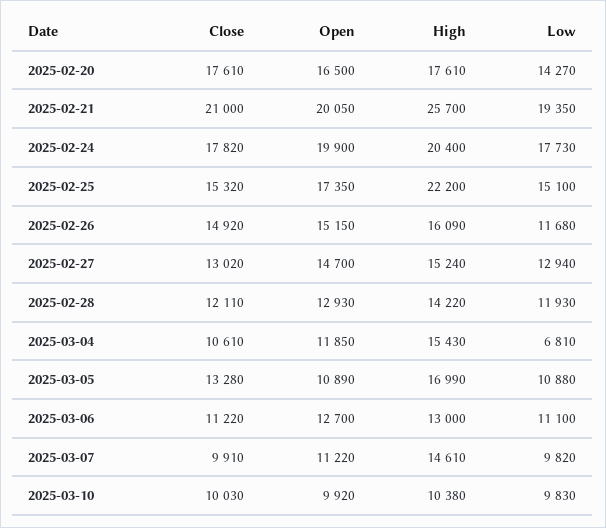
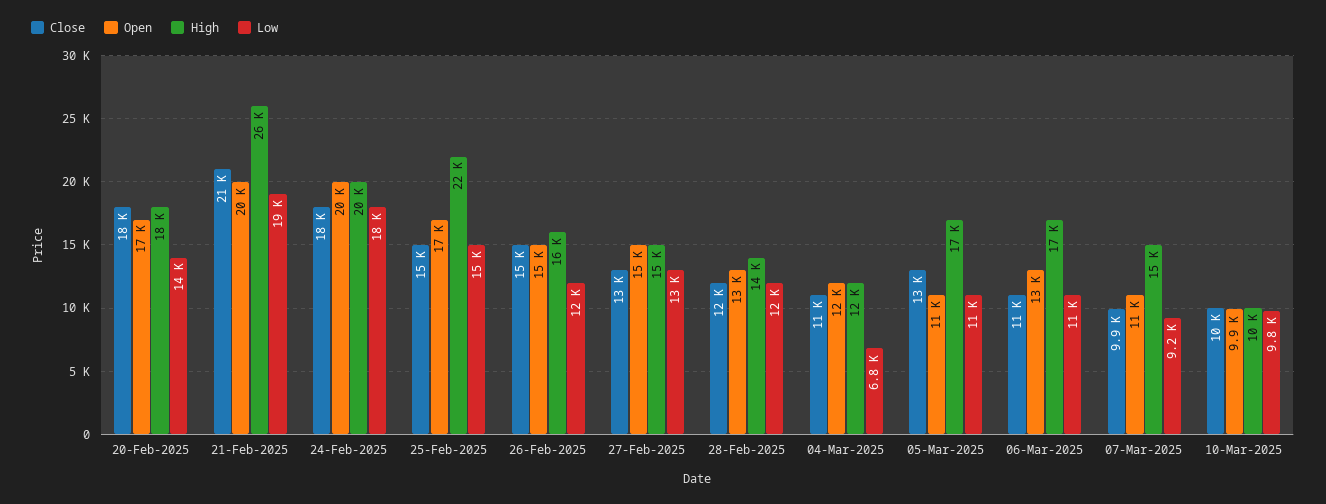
High, 2025-03-04: 15430 -> 12000
High, 2025-03-06: 13000 -> 17000
Low, 2025-03-07: 9820 -> 9200

